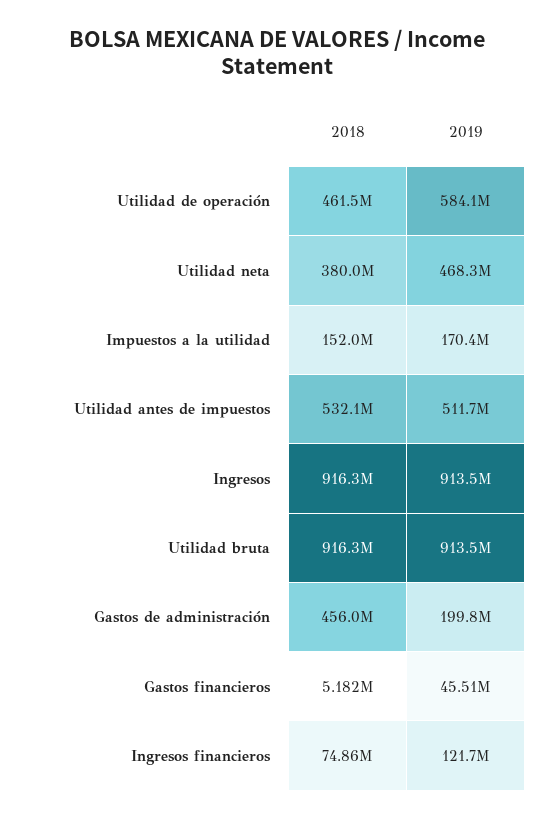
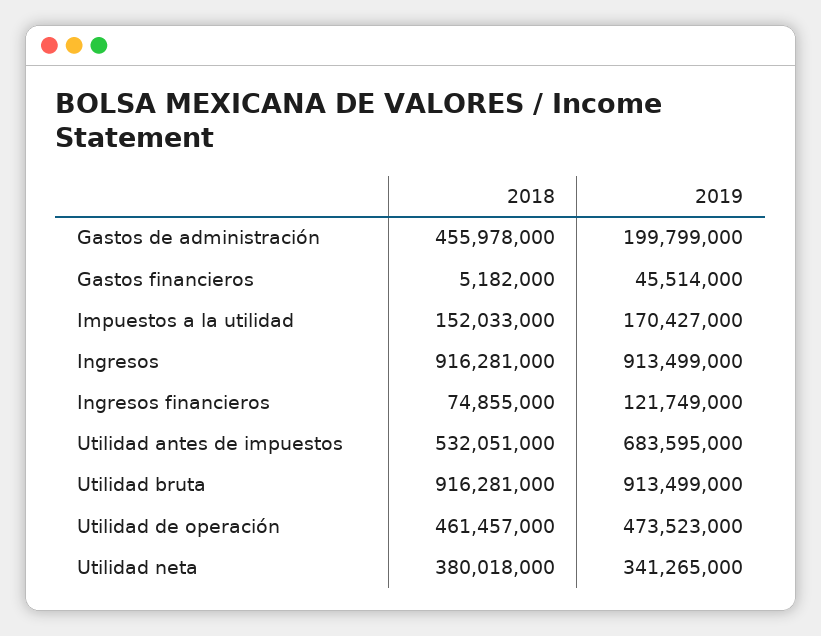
2019, Utilidad de operación: 584100000 -> 473523000
2019, Utilidad neta: 468300000 -> 341265000
2019, Utilidad antes de impuestos: 511700000 -> 683595000

